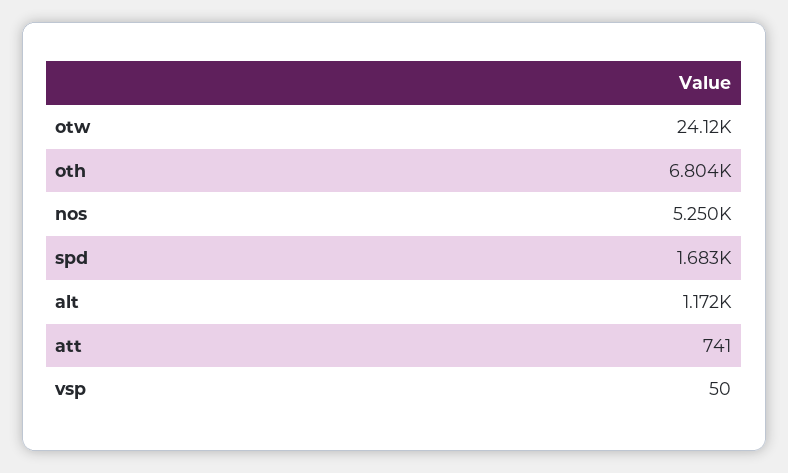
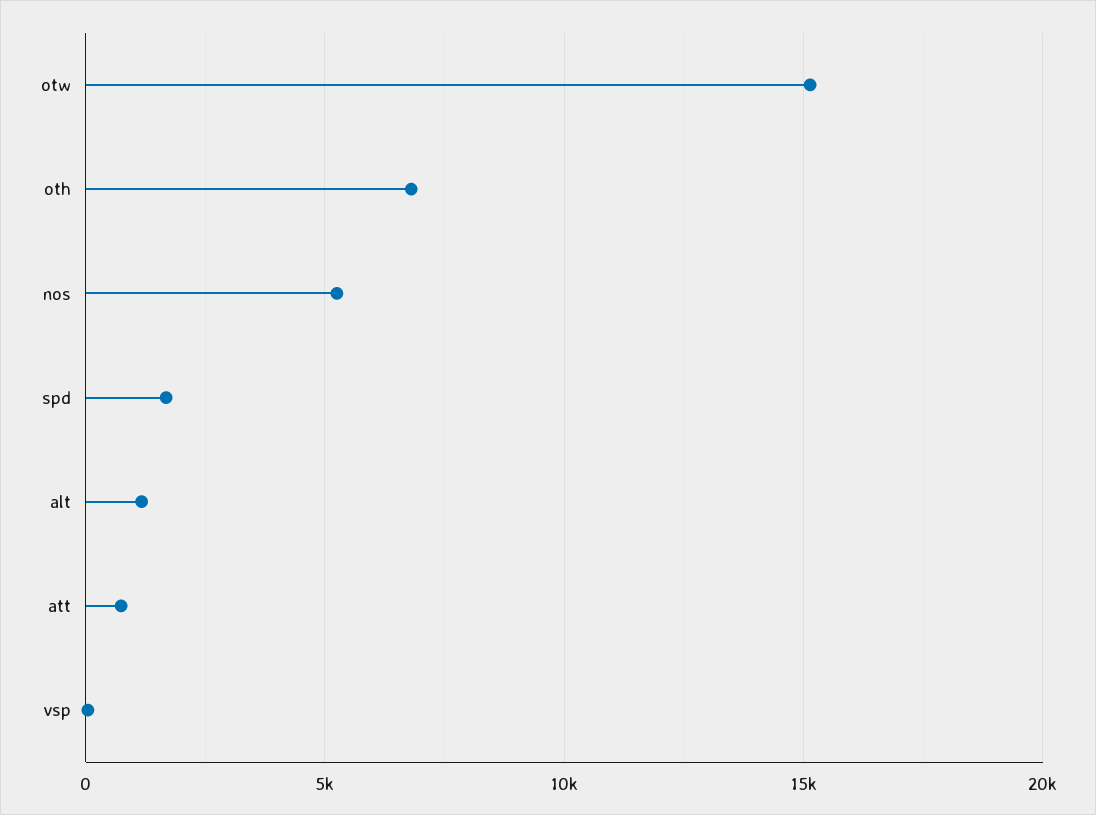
otw: 24120 -> 15000

